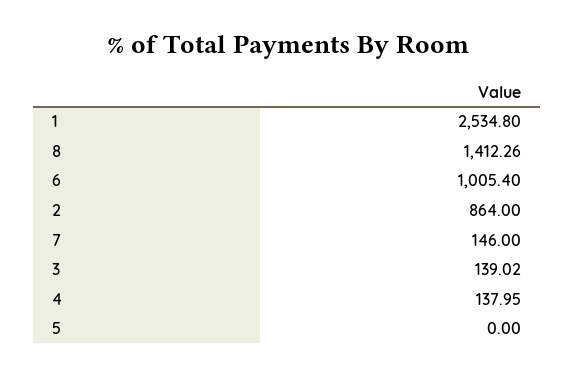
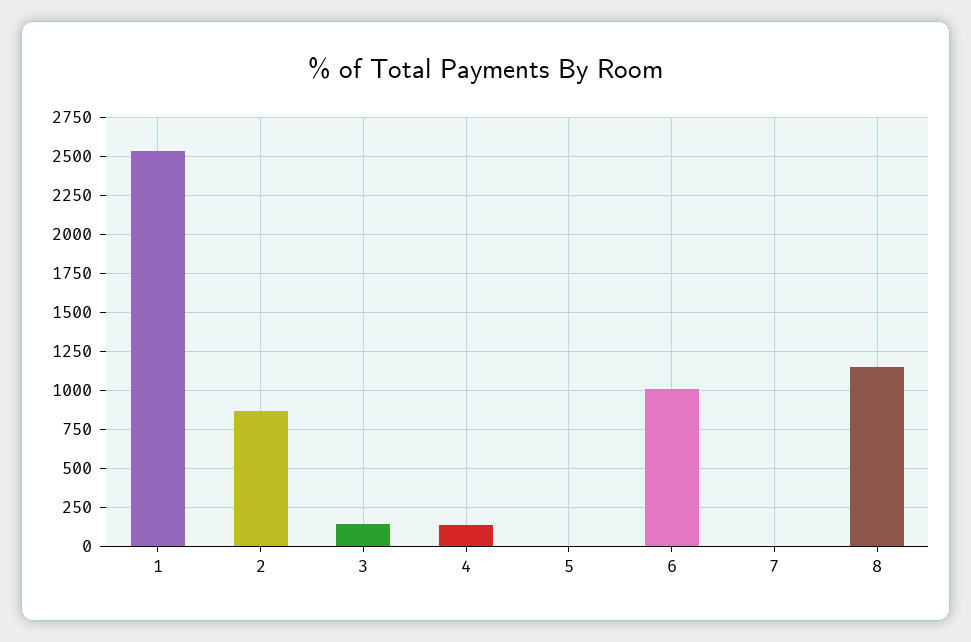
8: 1412.26 -> 1150
7: 146 -> 0

